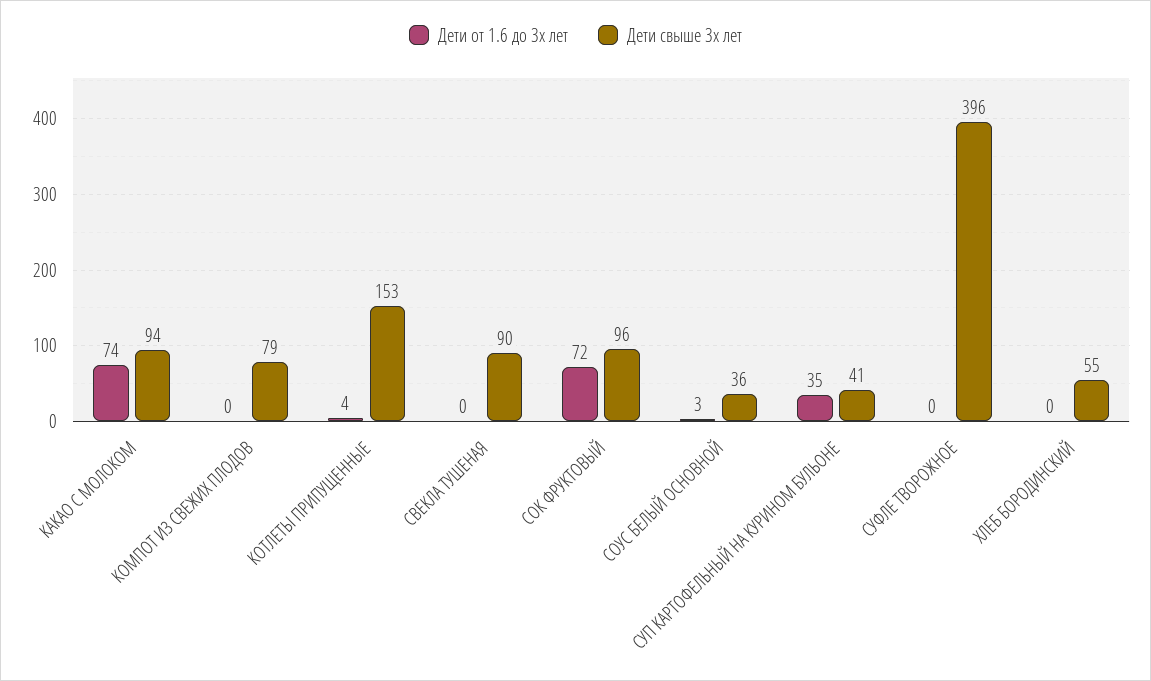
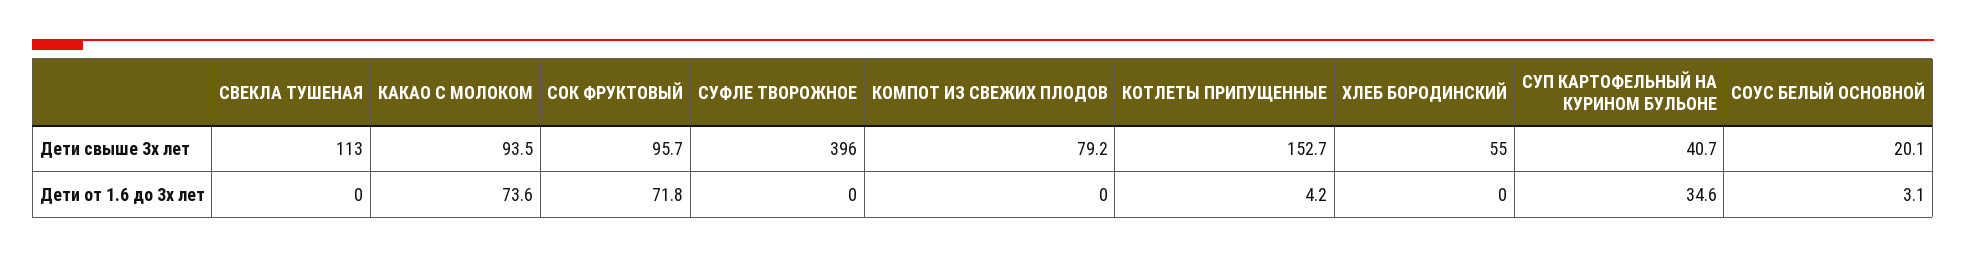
Дети свыше 3х лет, СВЕКЛА ТУШЕНАЯ: 90 -> 113
Дети свыше 3х лет, СОУС БЕЛЫЙ ОСНОВНОЙ: 36 -> 20.1

